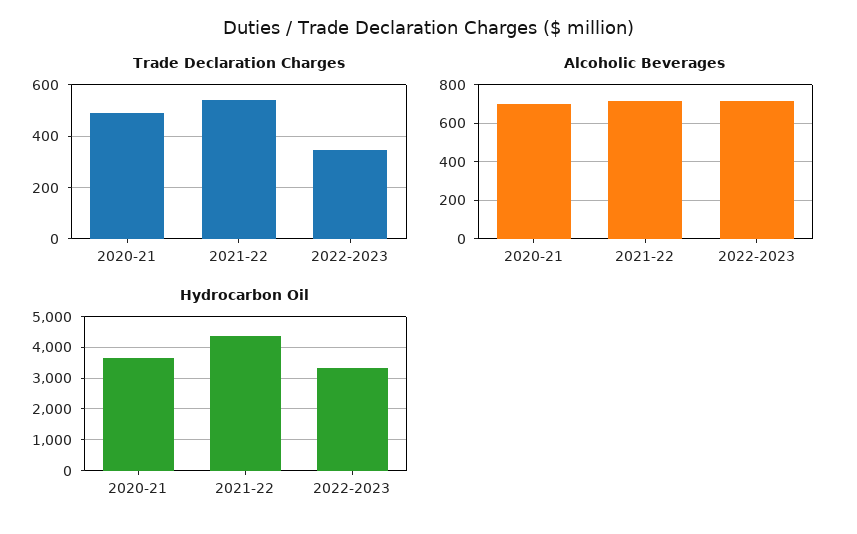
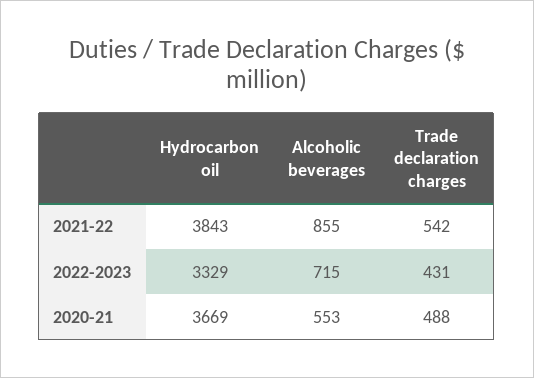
Trade Declaration Charges, 2022-2023: 350 -> 431
Alcoholic Beverages, 2020-21: 700 -> 553
Alcoholic Beverages, 2021-22: 700 -> 855
Hydrocarbon Oil, 2021-22: 4400 -> 3843

